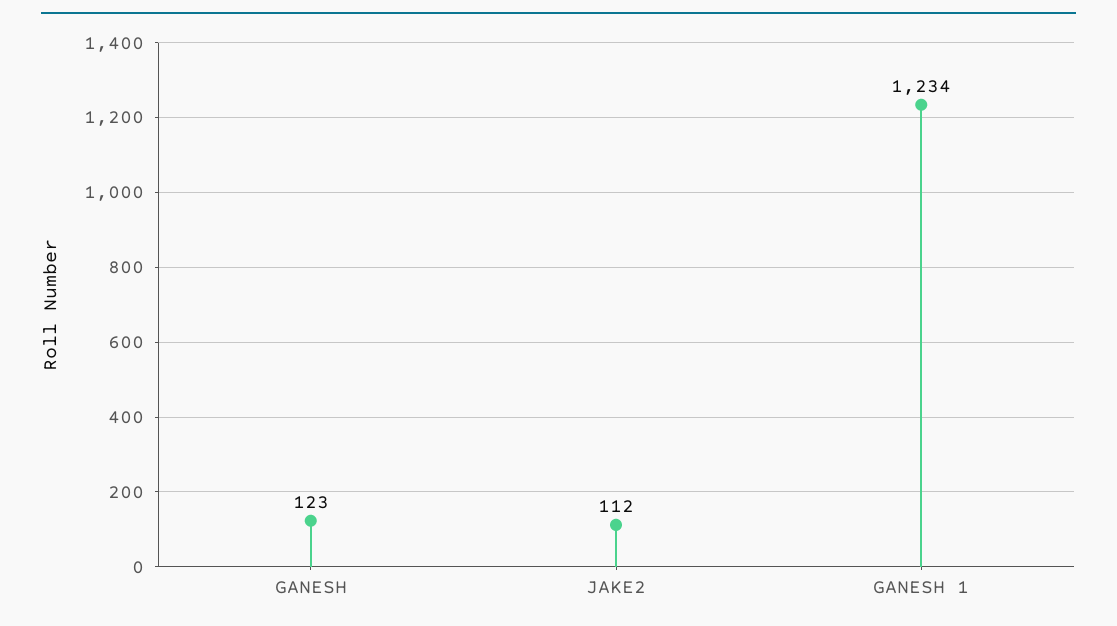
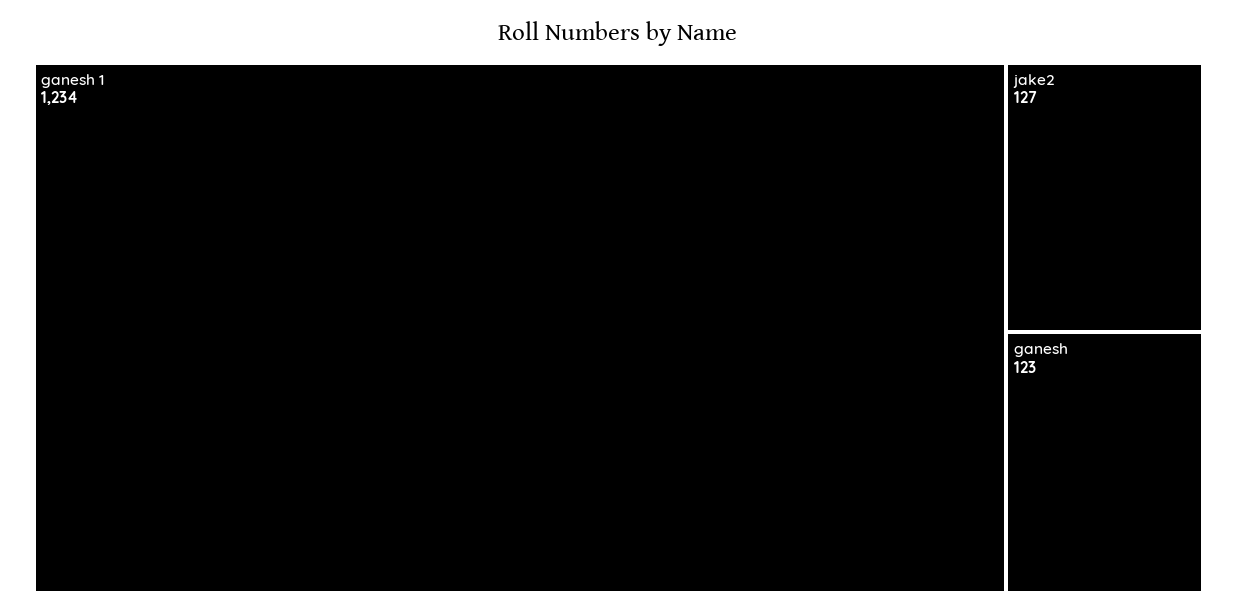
JAKE2: 112 -> 127

